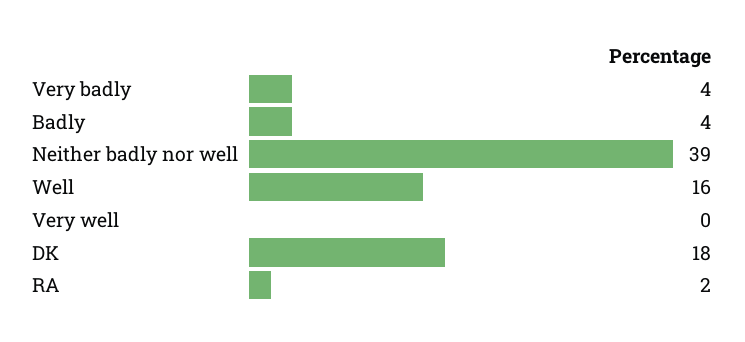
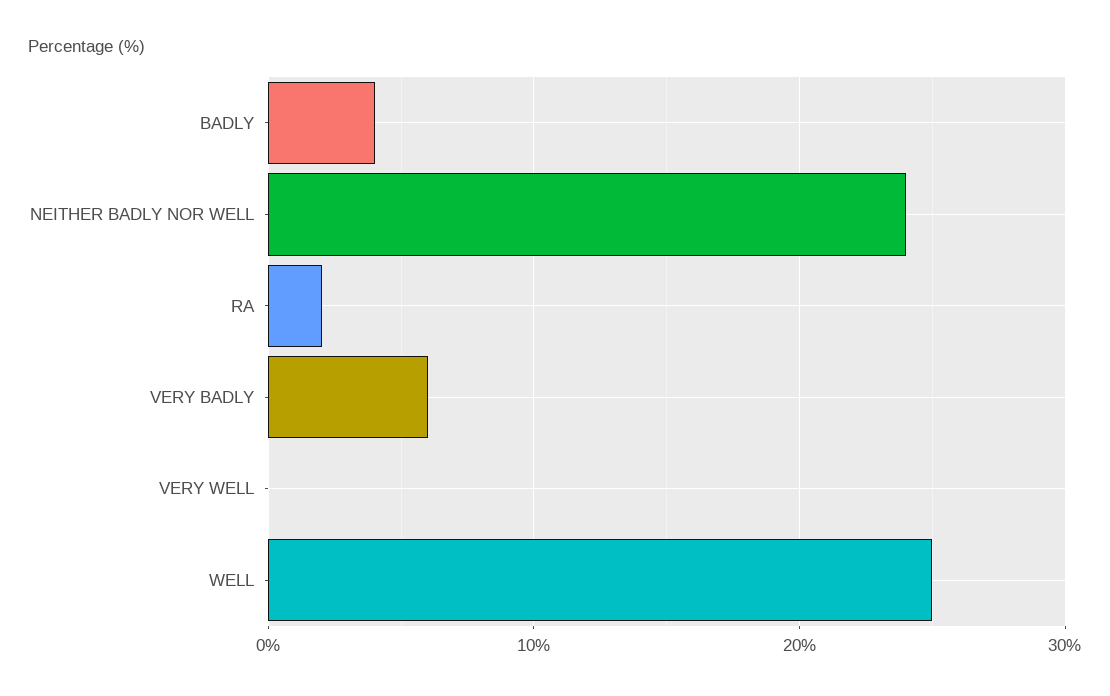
Very badly: 4 -> 6
Neither badly nor well: 39 -> 24
Well: 16 -> 25
DK: 18 -> none

